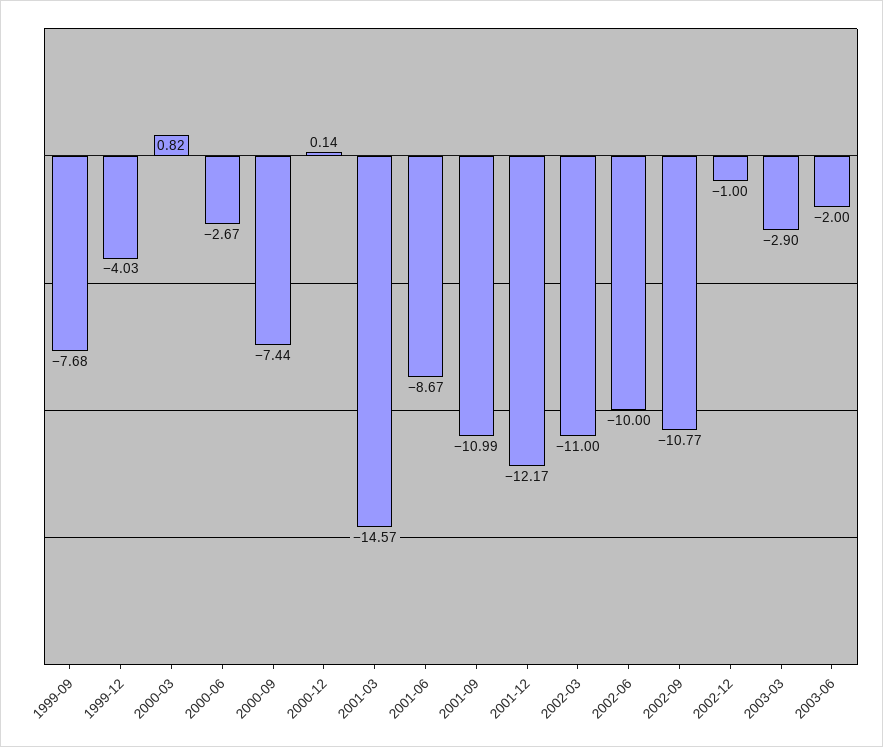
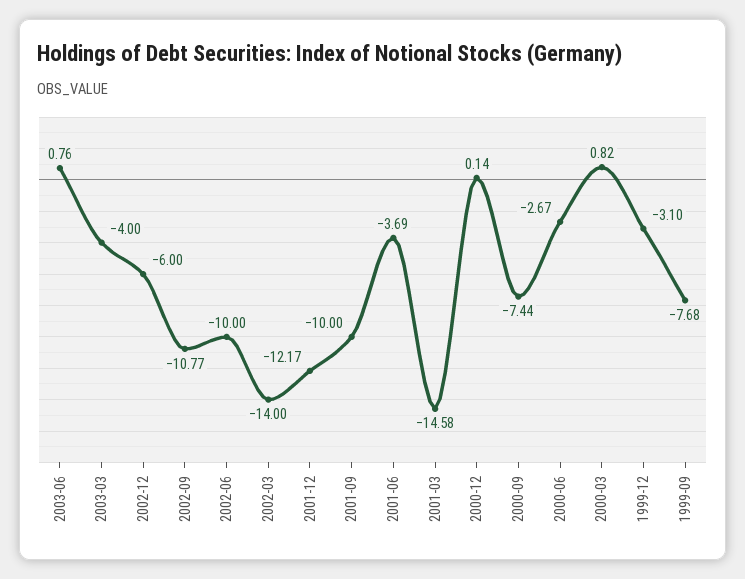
1999-12: -4.03 -> -3.1
2001-03: -14.57 -> -14.58
2001-06: -8.67 -> -3.69
2001-09: -10.99 -> -10
2002-03: -11 -> -14
2002-12: -1 -> -6
2003-03: -2.9 -> -4
2003-06: -2 -> 0.76

